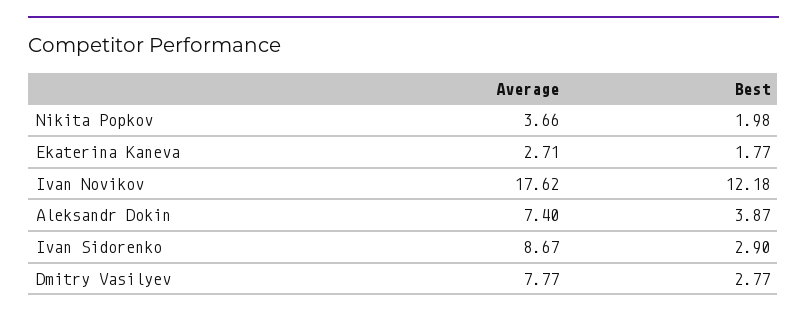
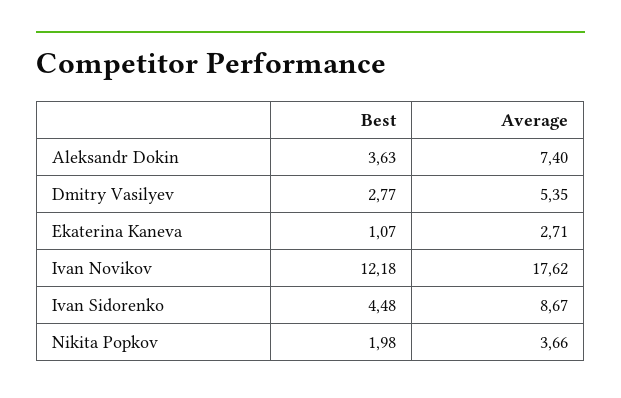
Best, Ekaterina Kaneva: 1.77 -> 1.07
Best, Aleksandr Dokin: 3.87 -> 3.63
Best, Ivan Sidorenko: 2.9 -> 4.48
Average, Dmitry Vasilyev: 7.77 -> 5.35

